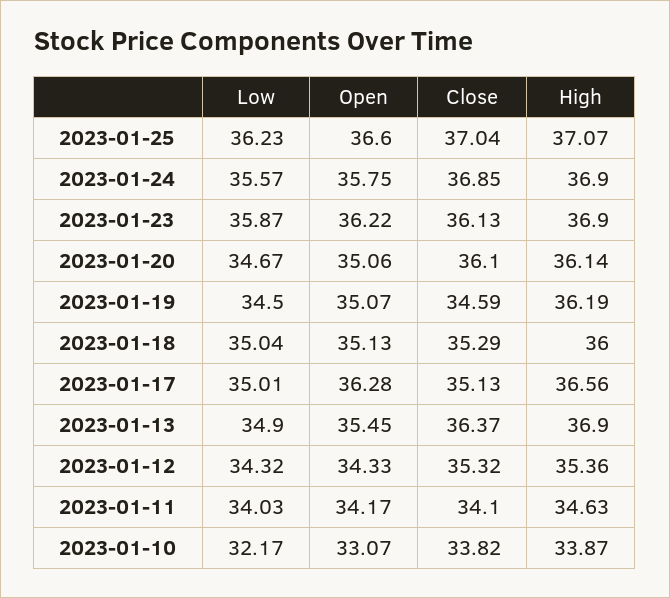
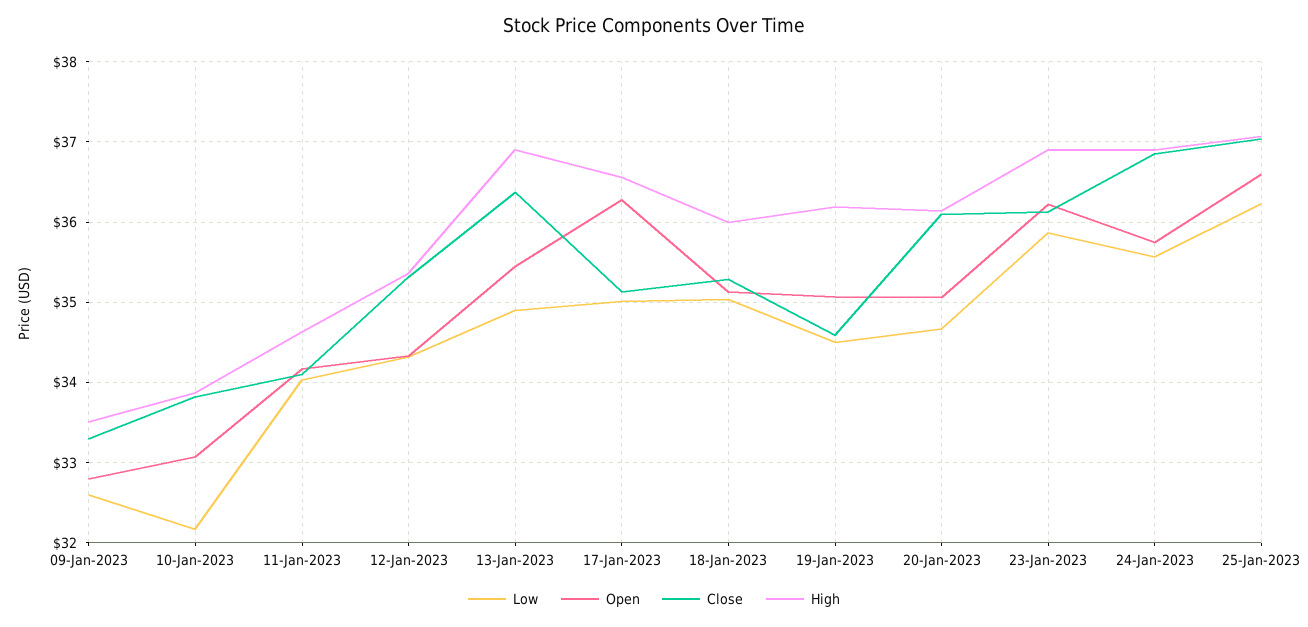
Low, 09-Jan-2023: none -> 32.6
Open, 09-Jan-2023: none -> 32.8
Close, 09-Jan-2023: none -> 33.3
High, 09-Jan-2023: none -> 33.5

